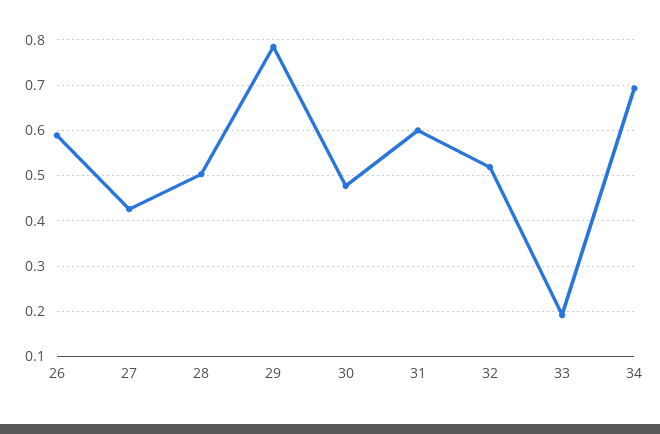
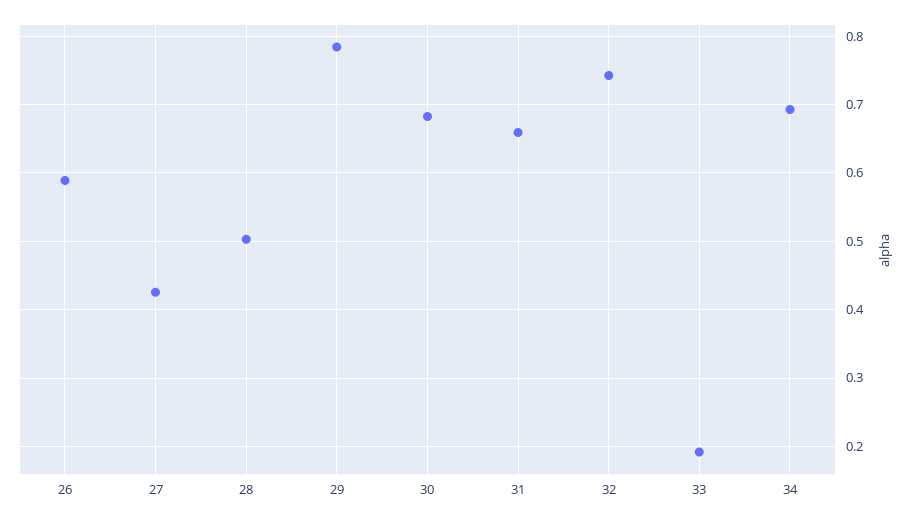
30: 0.48 -> 0.68
31: 0.6 -> 0.66
32: 0.52 -> 0.74

